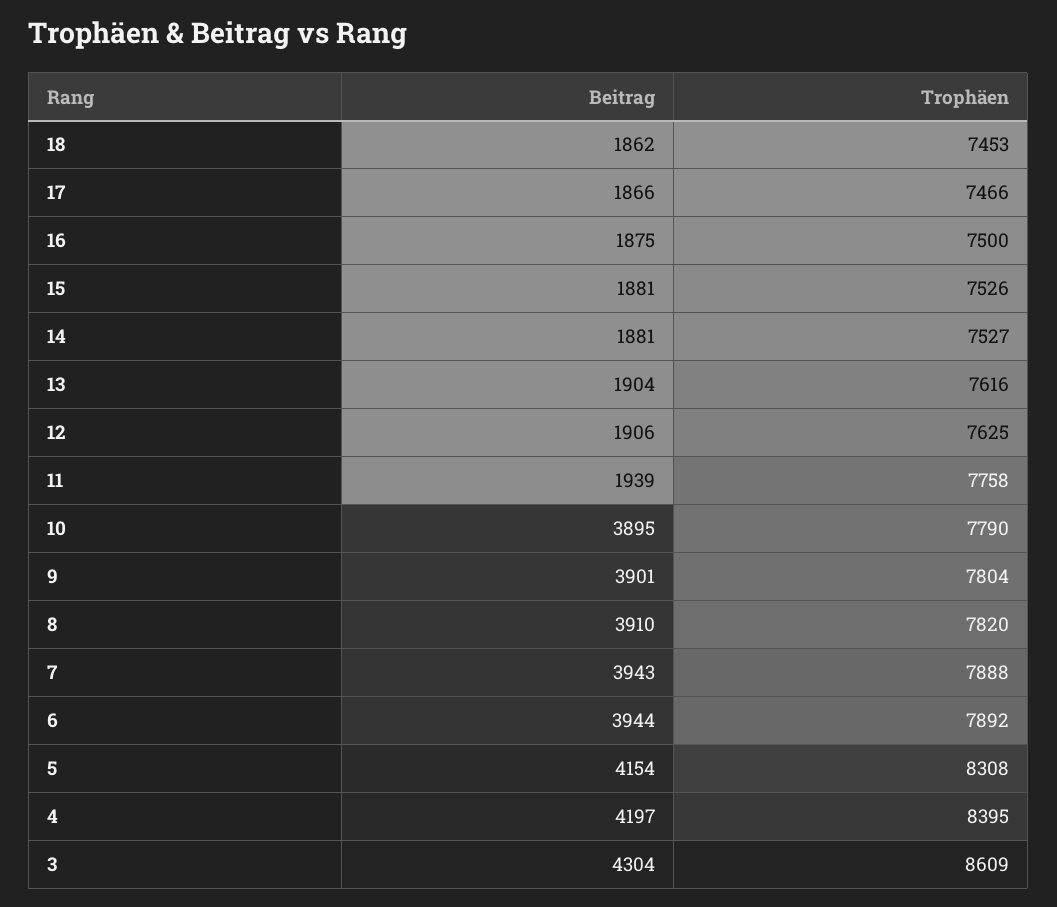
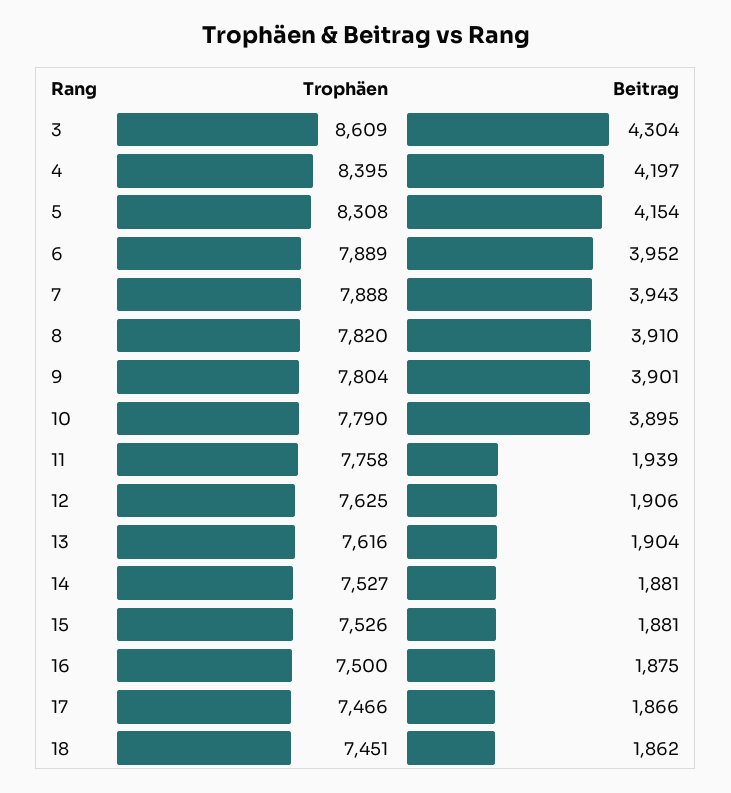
Trophäen, 18: 7453 -> 7451
Beitrag, 6: 3944 -> 3952
Trophäen, 6: 7892 -> 7889

